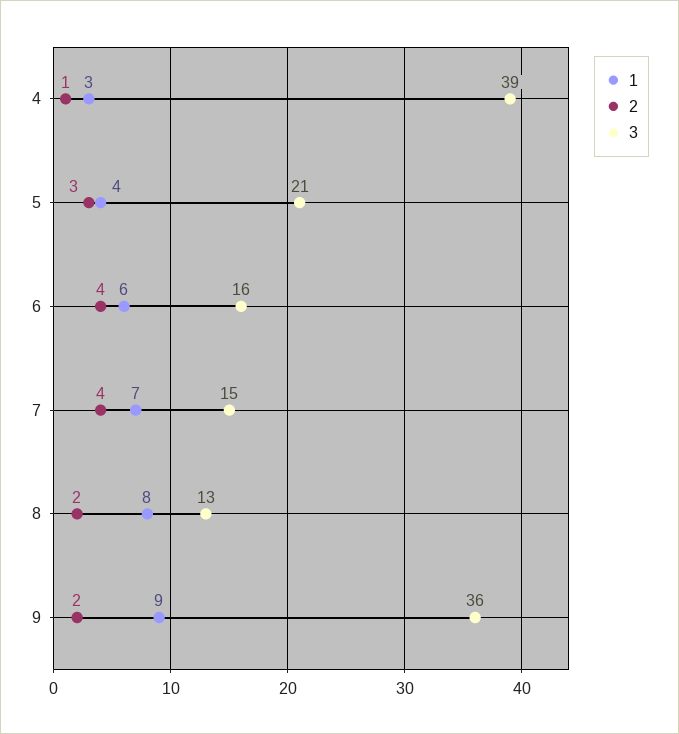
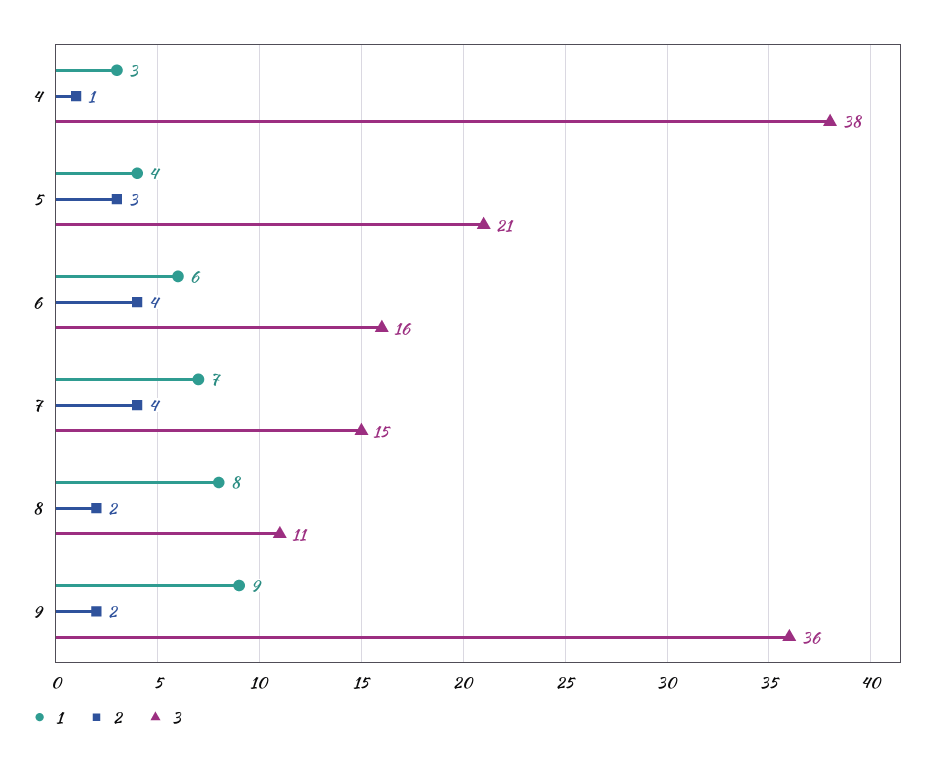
3, 4: 39 -> 38
3, 8: 13 -> 11

